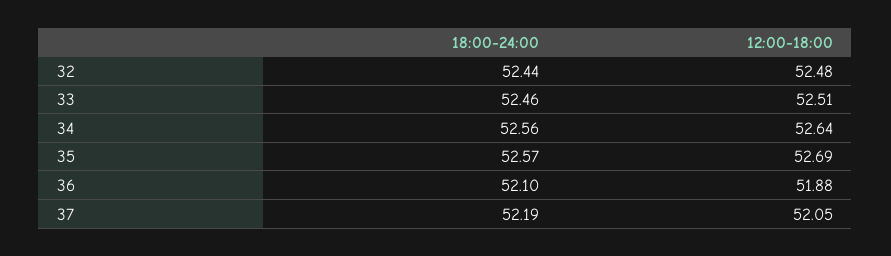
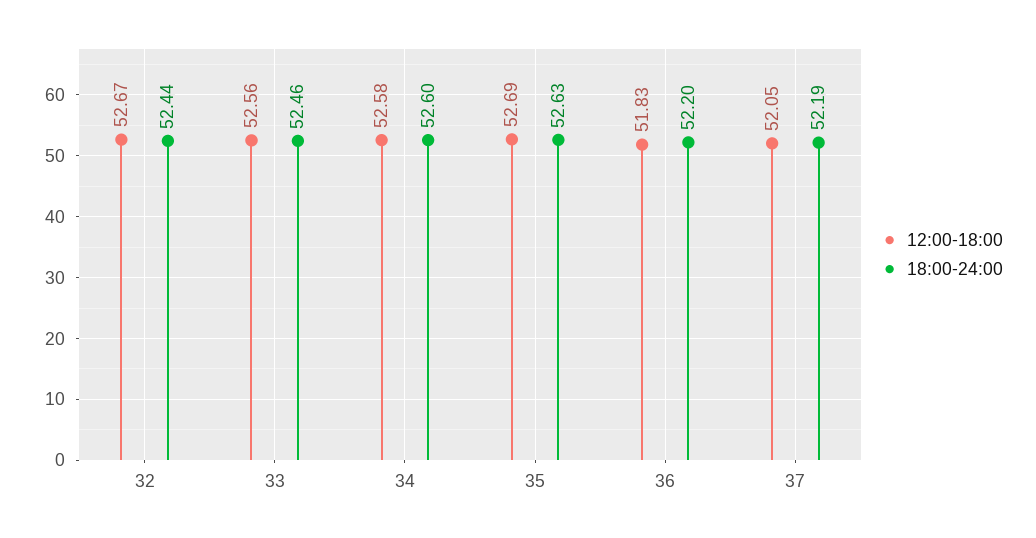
12:00-18:00, 32: 52.48 -> 52.67
12:00-18:00, 33: 52.51 -> 52.56
18:00-24:00, 34: 52.56 -> 52.6
12:00-18:00, 34: 52.64 -> 52.58
18:00-24:00, 35: 52.57 -> 52.63
18:00-24:00, 36: 52.1 -> 52.2
12:00-18:00, 36: 51.88 -> 51.83

